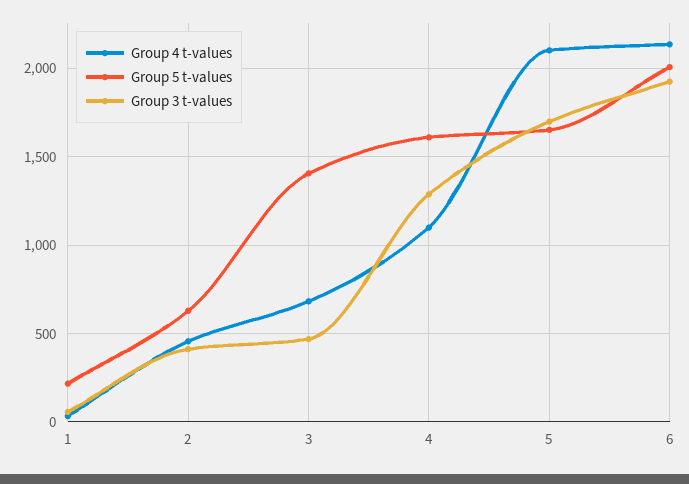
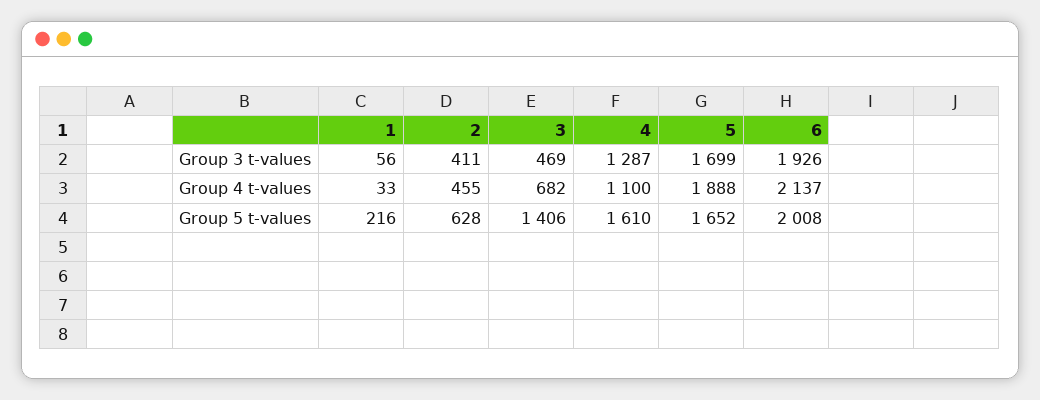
Group 4 t-values, 5: 2100 -> 1888

